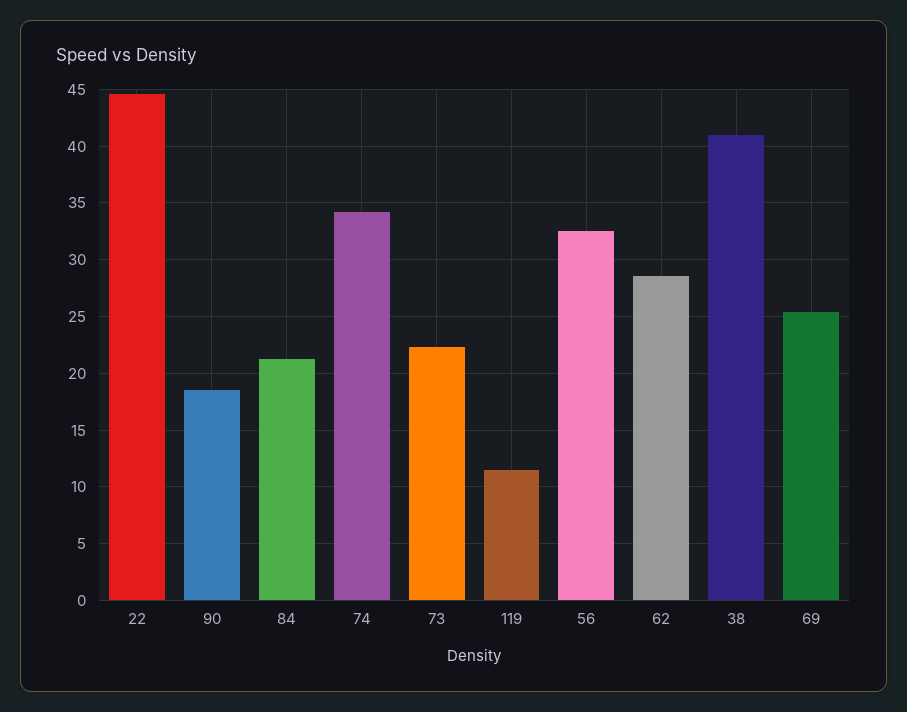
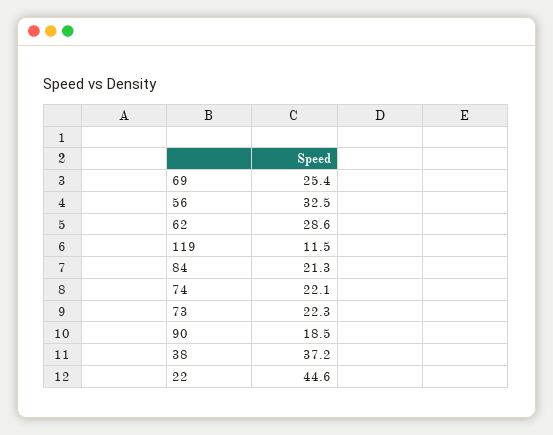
74: 34 -> 22.1
38: 41 -> 37.2

